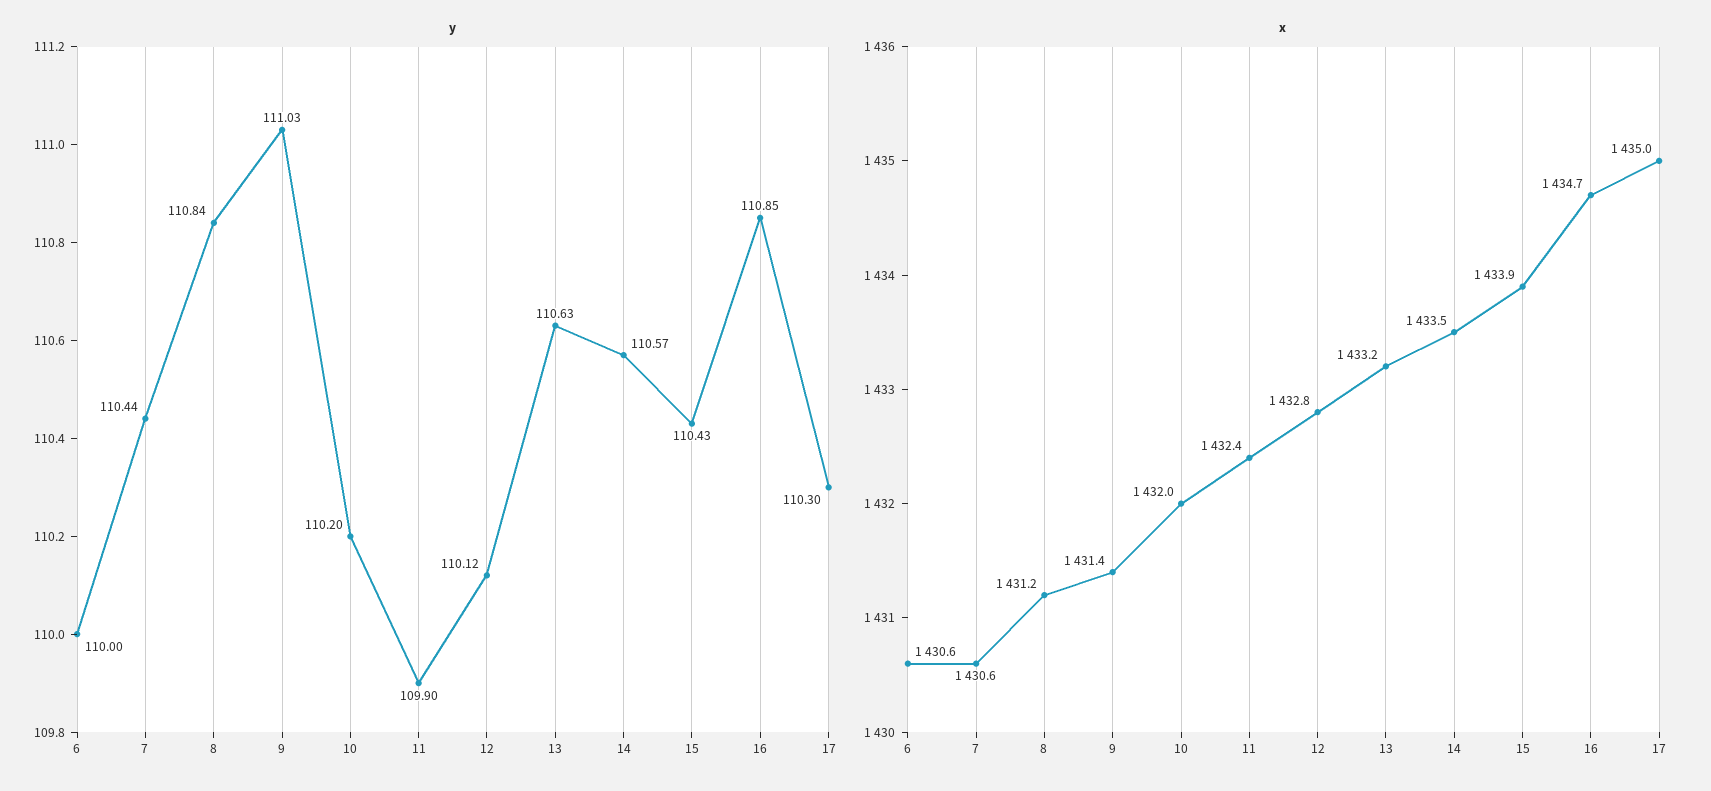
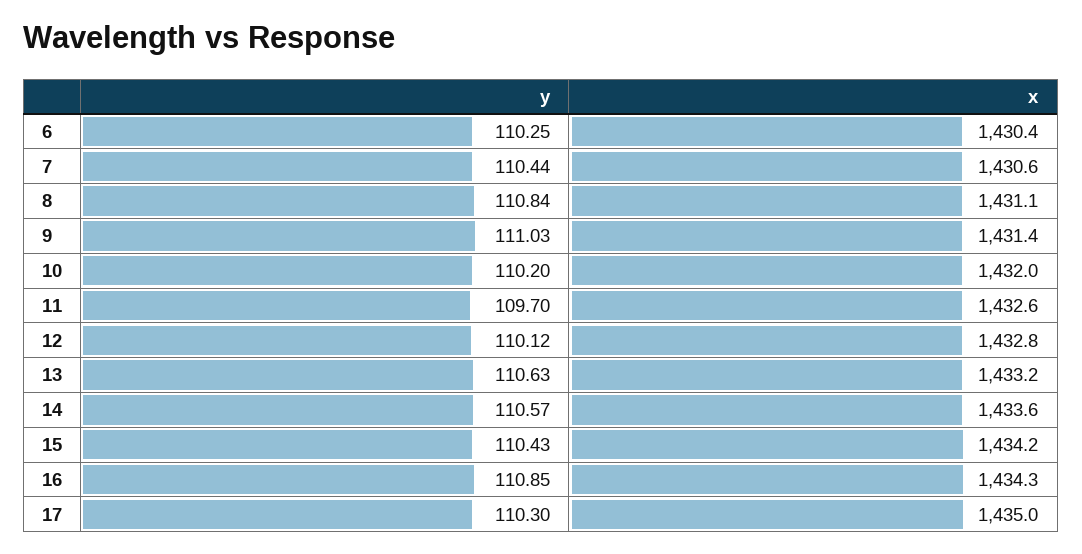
y, 6: 110 -> 110.25
y, 11: 109.9 -> 109.7
x, 6: 1430.6 -> 1430.4
x, 8: 1431.2 -> 1431.1
x, 11: 1432.4 -> 1432.6
x, 14: 1433.5 -> 1433.6
x, 15: 1433.9 -> 1434.2
x, 16: 1434.7 -> 1434.3

